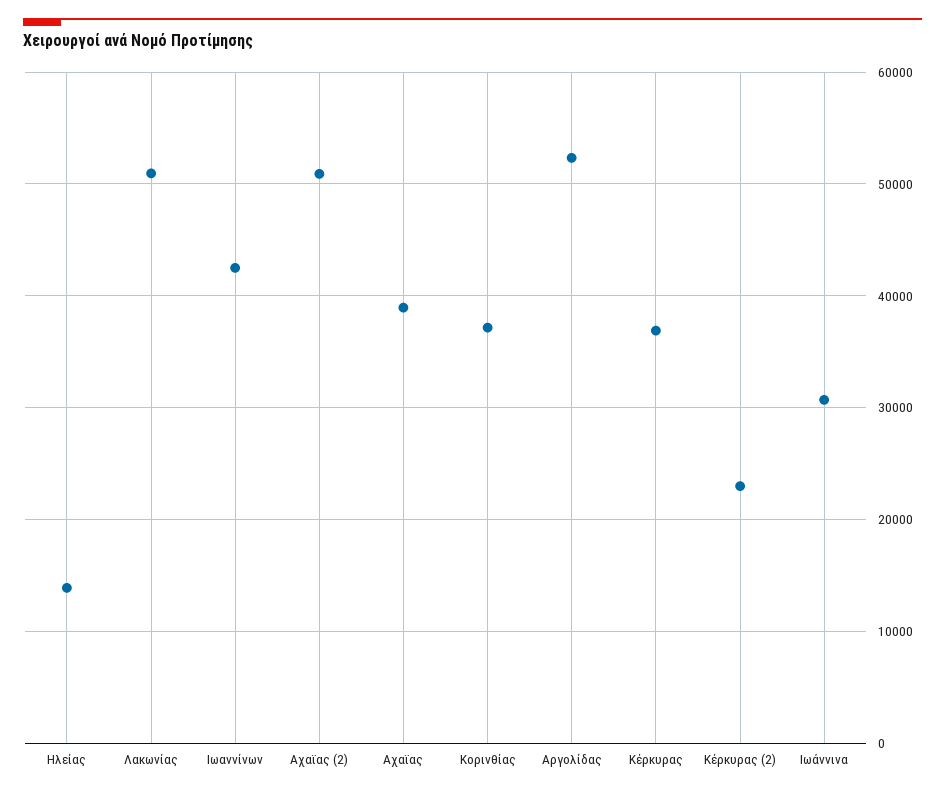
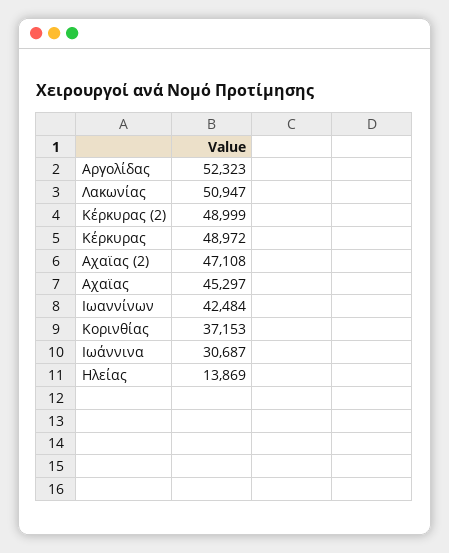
Αχαϊας (2): 51000 -> 47108
Αχαϊας: 39000 -> 45297
Κέρκυρας: 37000 -> 48972
Κέρκυρας (2): 23000 -> 48999

